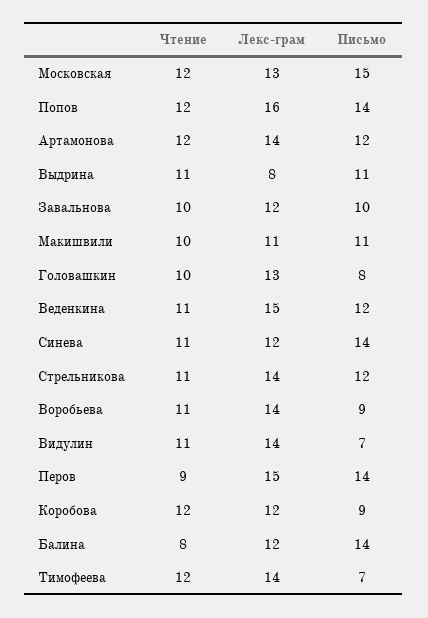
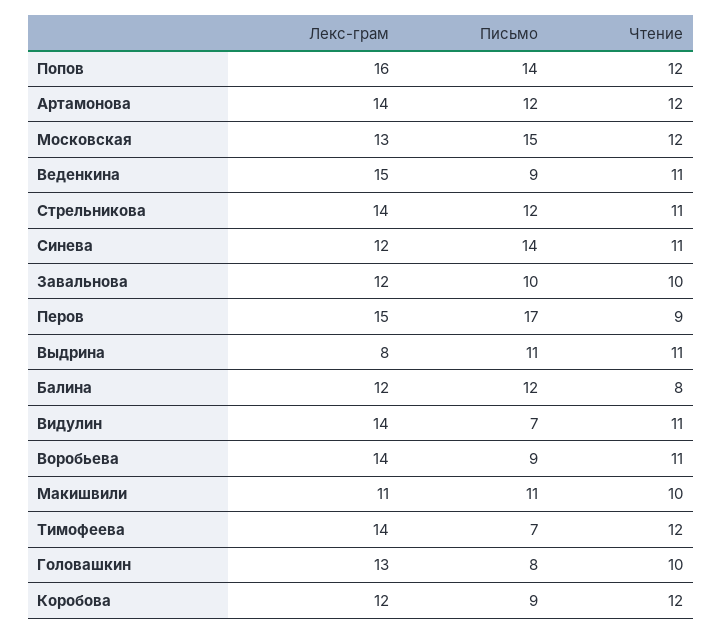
Письмо, Веденкина: 12 -> 9
Письмо, Перов: 14 -> 17
Письмо, Балина: 14 -> 12

